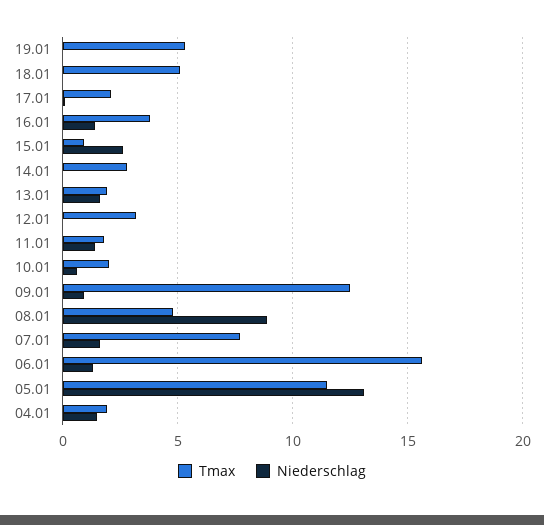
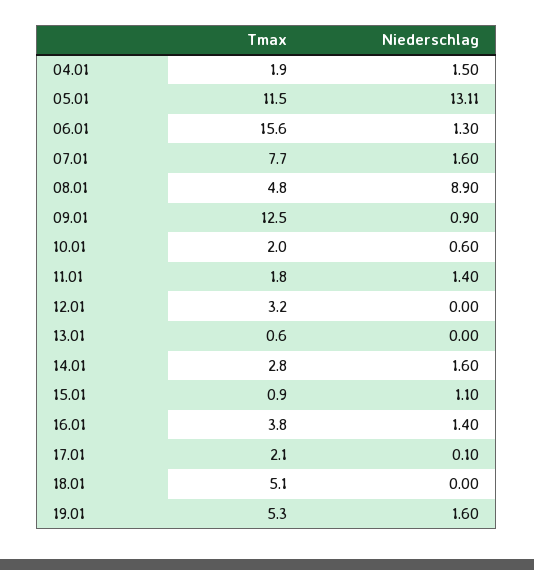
Niederschlag, 19.01: 0 -> 1.6
Niederschlag, 15.01: 2.5 -> 1.1
Niederschlag, 14.01: 0 -> 1.6
Tmax, 13.01: 2 -> 0.6
Niederschlag, 13.01: 1.5 -> 0

